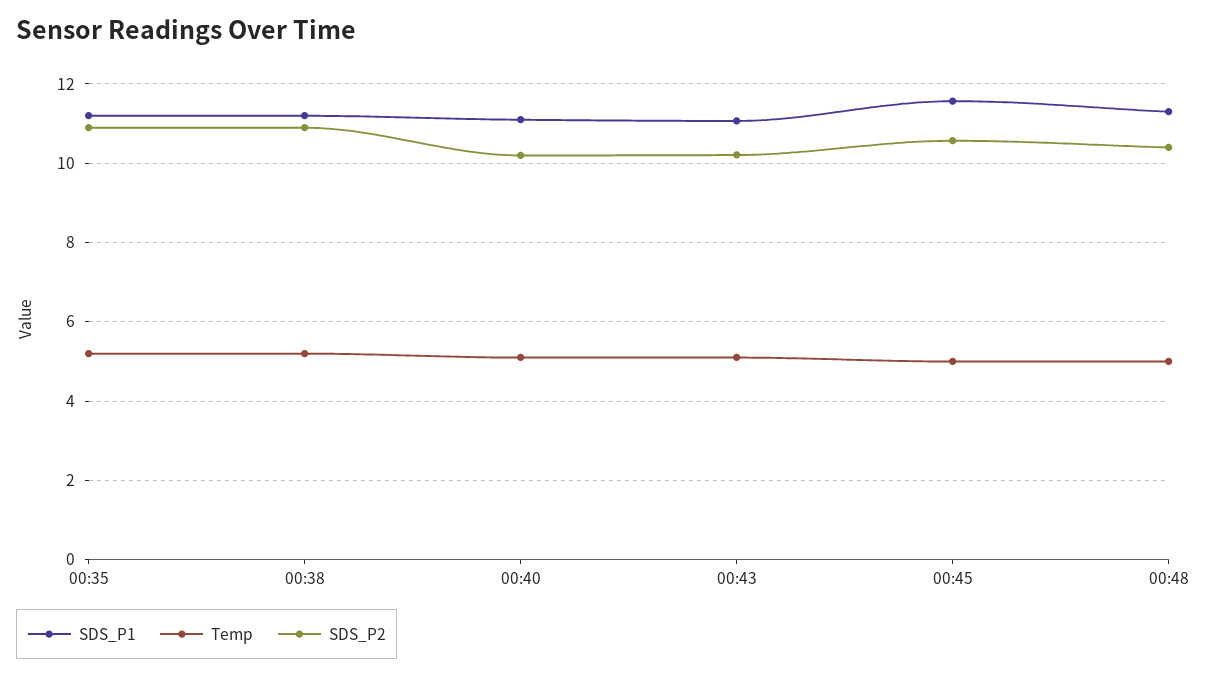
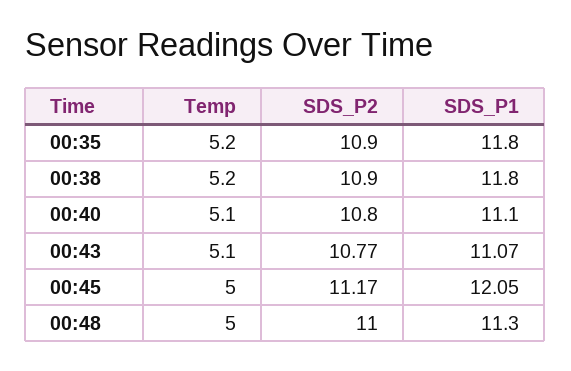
SDS_P1, 00:35: 11.2 -> 11.8
SDS_P1, 00:38: 11.2 -> 11.8
SDS_P2, 00:40: 10.2 -> 10.8
SDS_P2, 00:43: 10.2 -> 10.77
SDS_P1, 00:45: 11.6 -> 12.05
SDS_P2, 00:45: 10.6 -> 11.17
SDS_P2, 00:48: 10.4 -> 11

